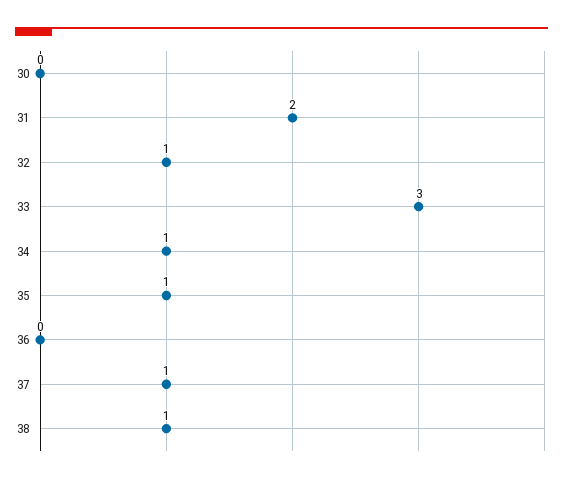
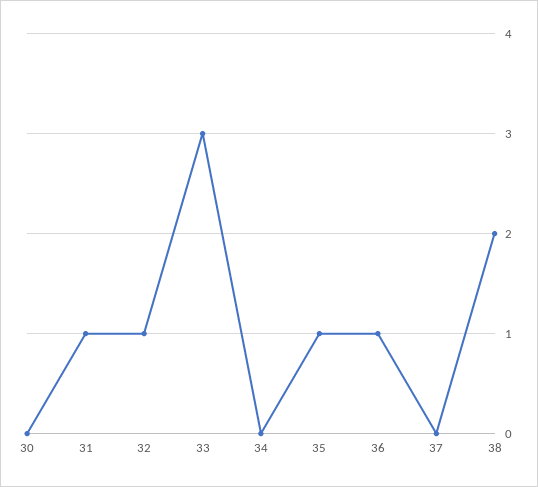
31: 2 -> 1
34: 1 -> 0
36: 0 -> 1
37: 1 -> 0
38: 1 -> 2

